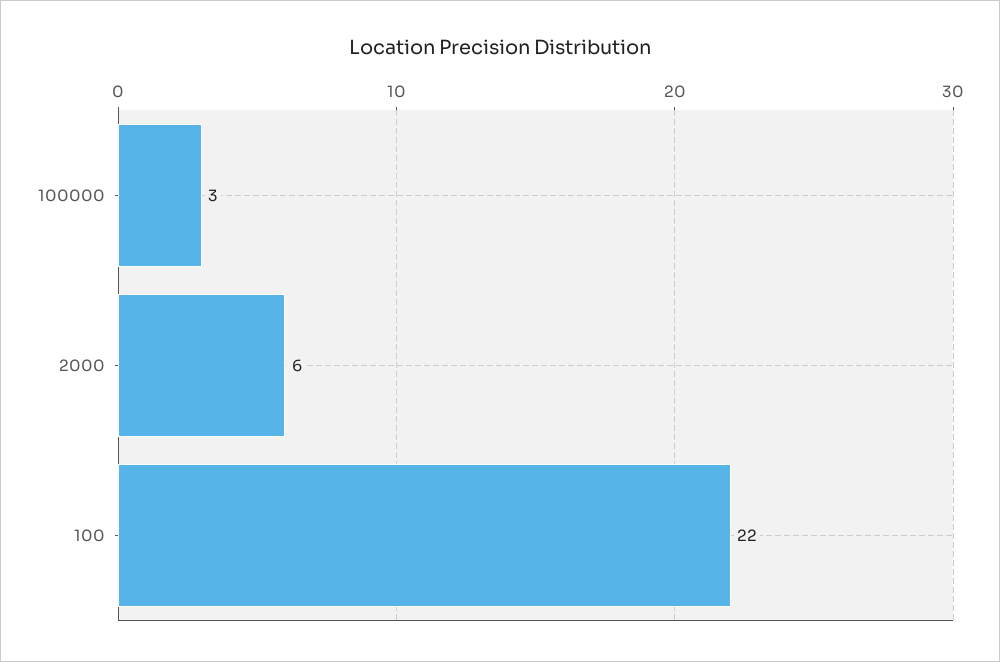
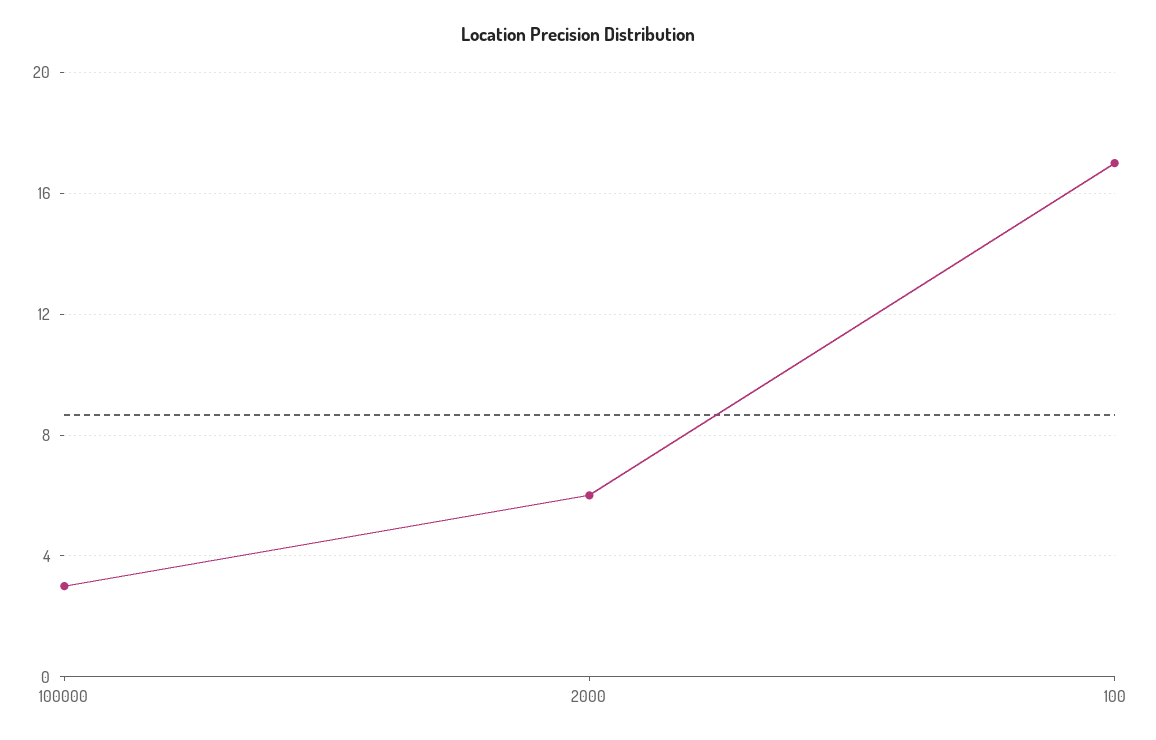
100: 22 -> 17

